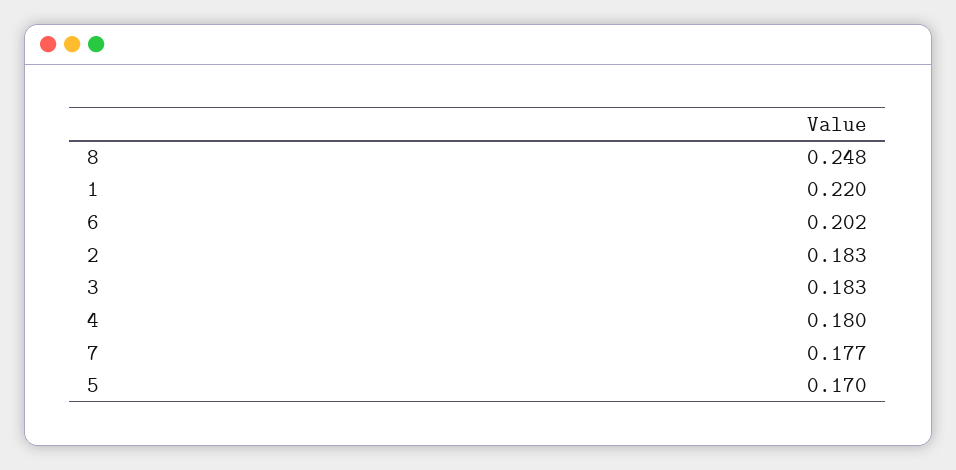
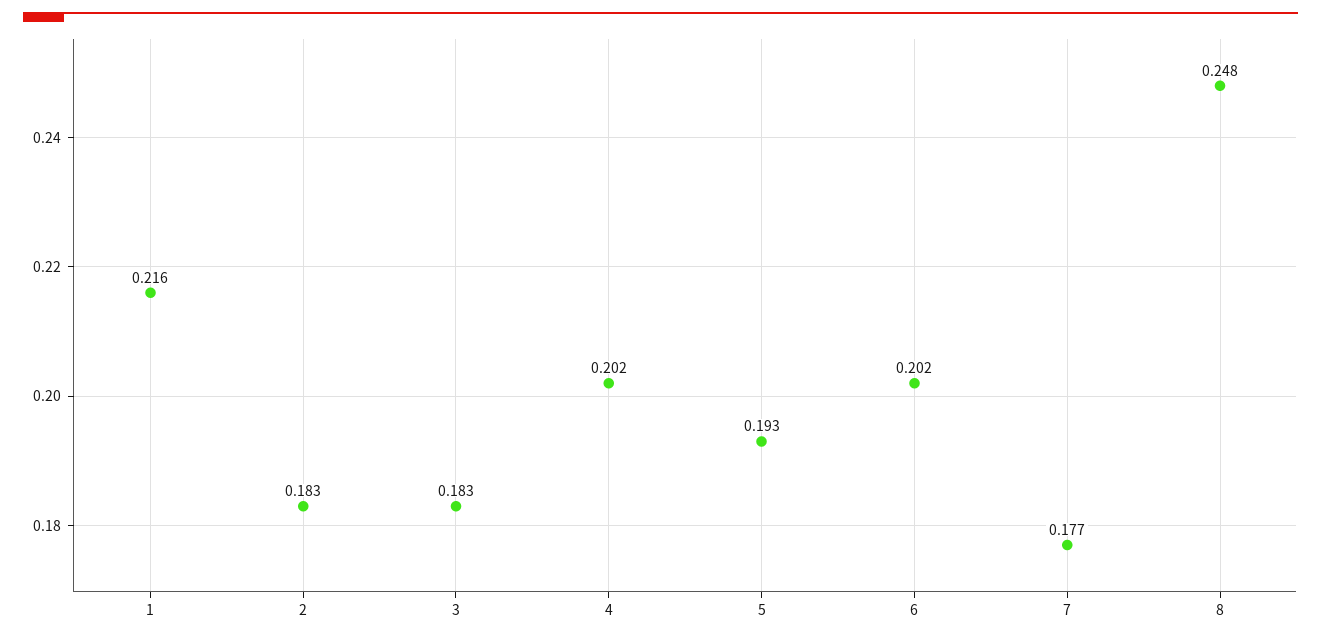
1: 0.22 -> 0.216
4: 0.18 -> 0.202
5: 0.17 -> 0.193

